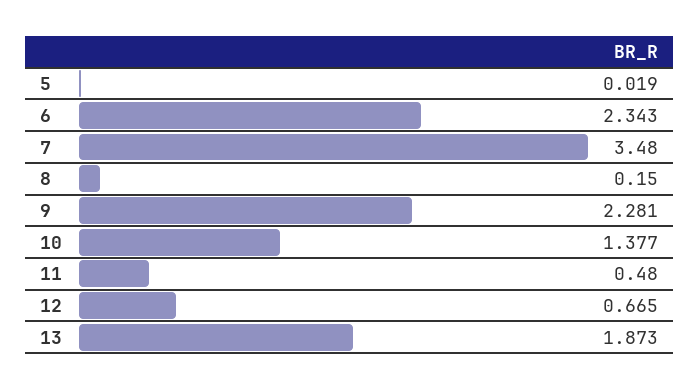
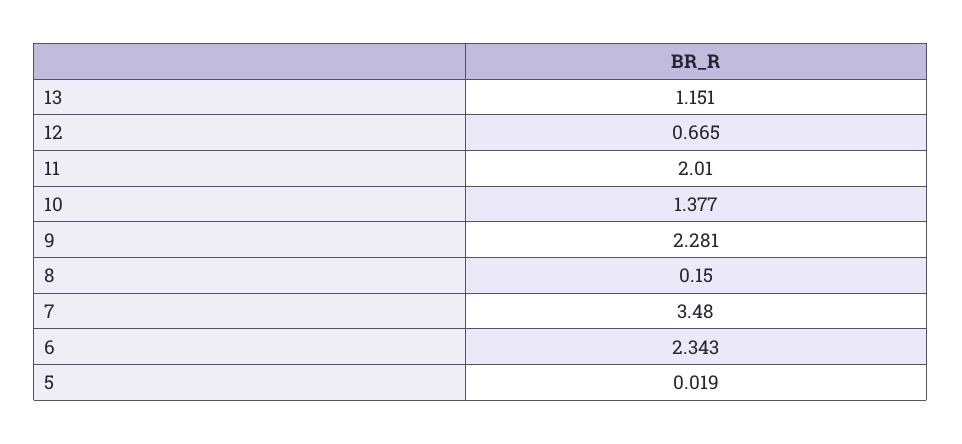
11: 0.48 -> 2.01
13: 1.873 -> 1.151

